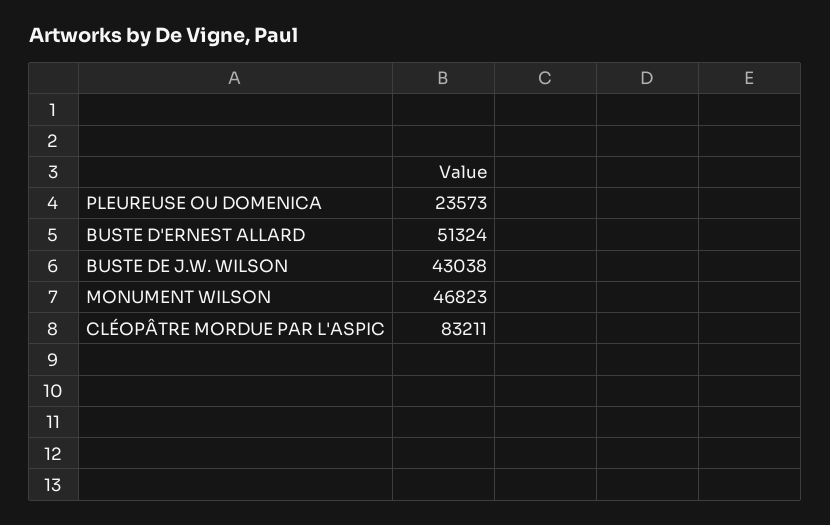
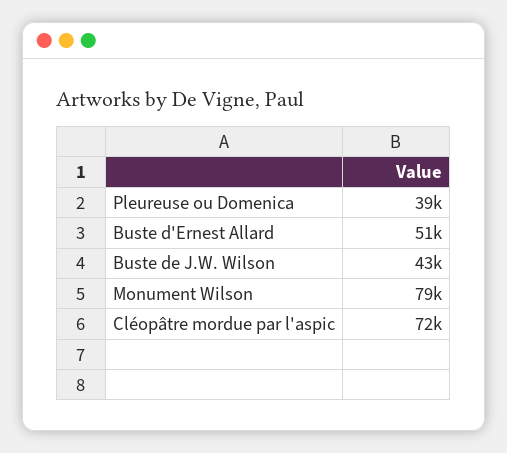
PLEUREUSE OU DOMENICA: 23573 -> 39000
MONUMENT WILSON: 46823 -> 79000
CLÉOPÂTRE MORDUE PAR L'ASPIC: 83211 -> 72000

